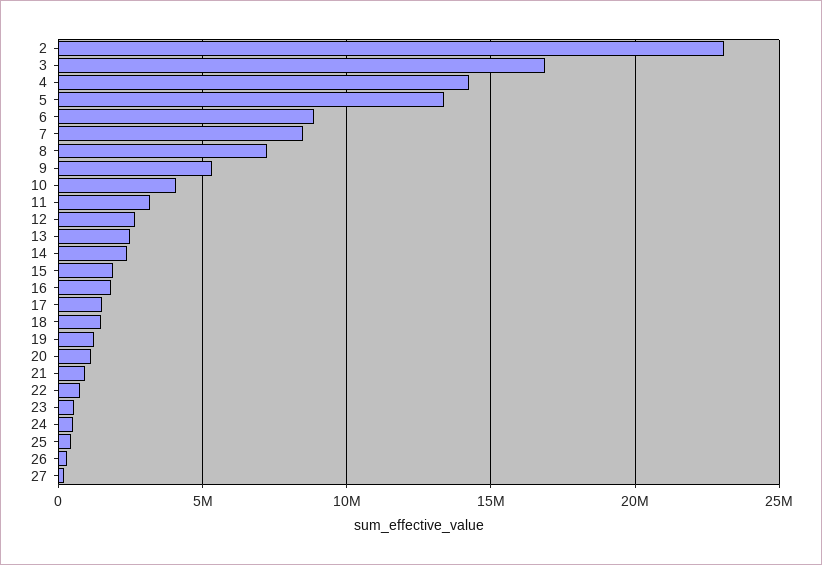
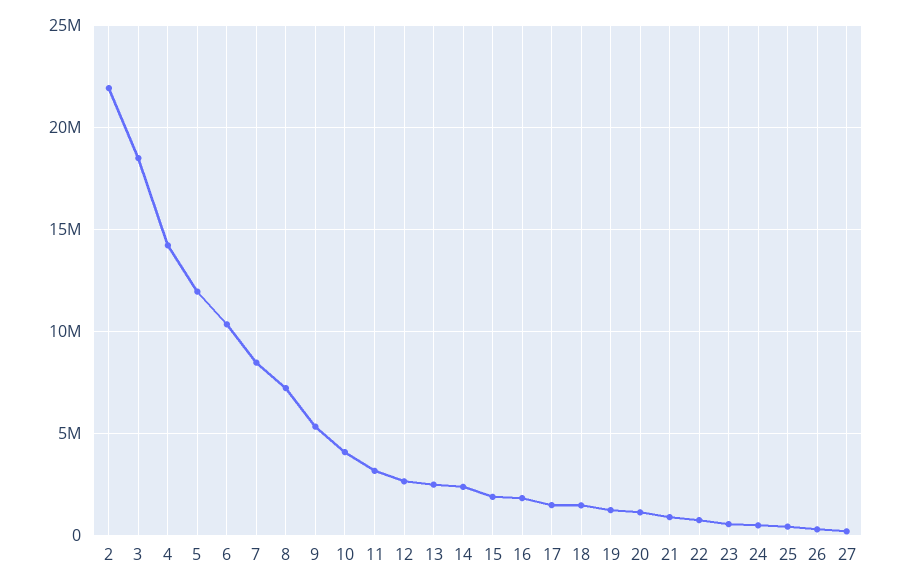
2: 23000000 -> 22000000
3: 17000000 -> 18500000
5: 13500000 -> 12000000
6: 9000000 -> 10500000

